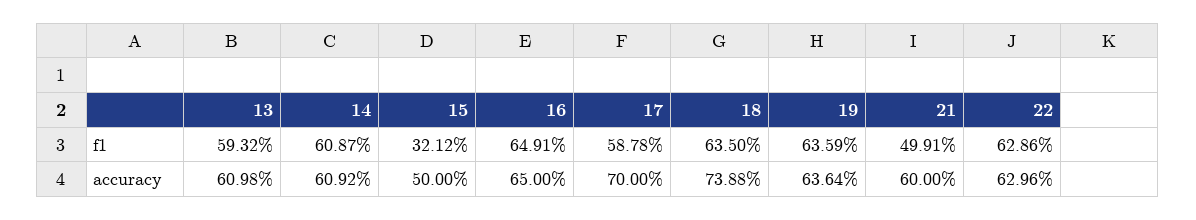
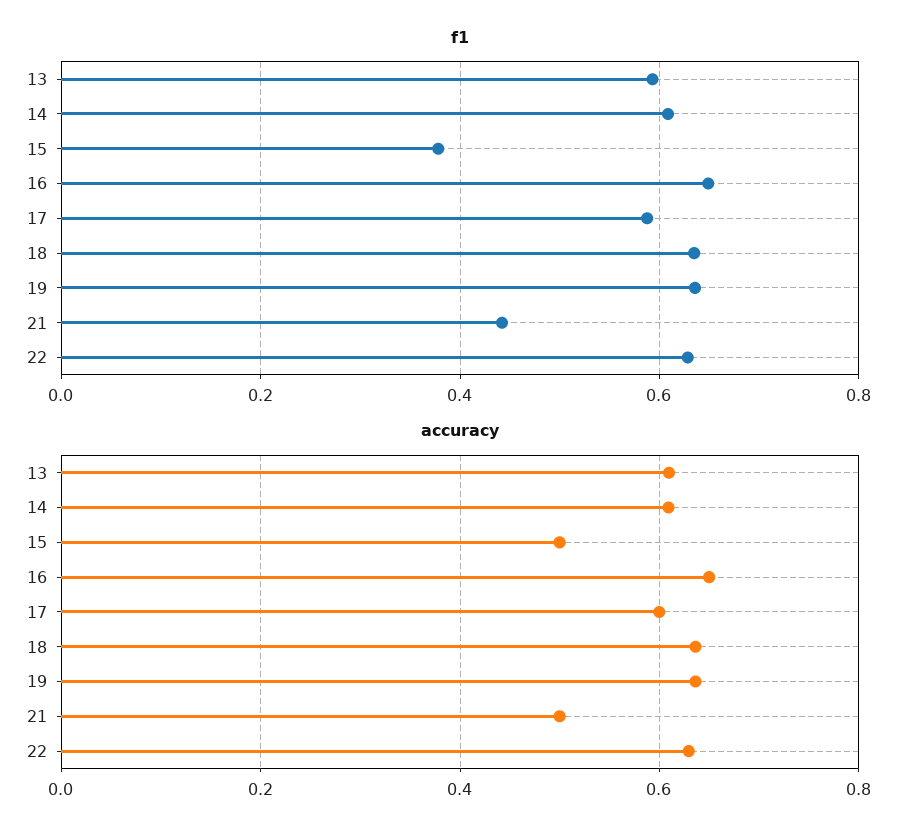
f1, 15: 0.3212 -> 0.38
f1, 21: 0.4991 -> 0.44
accuracy, 17: 0.7 -> 0.6
accuracy, 18: 0.7388 -> 0.64
accuracy, 21: 0.6 -> 0.5

